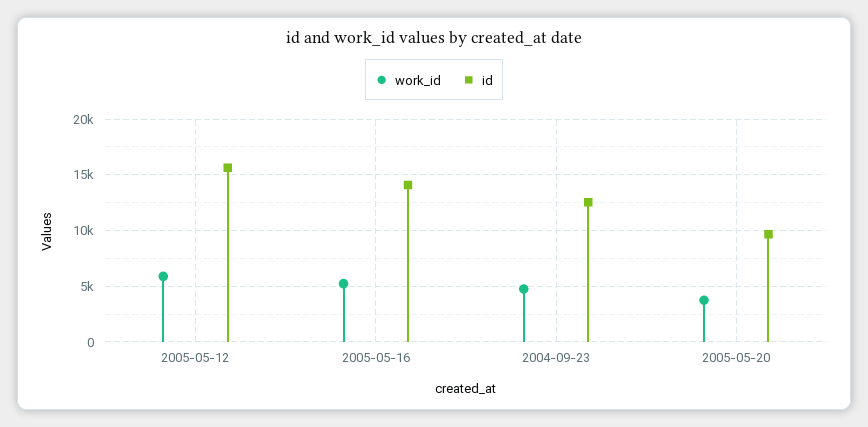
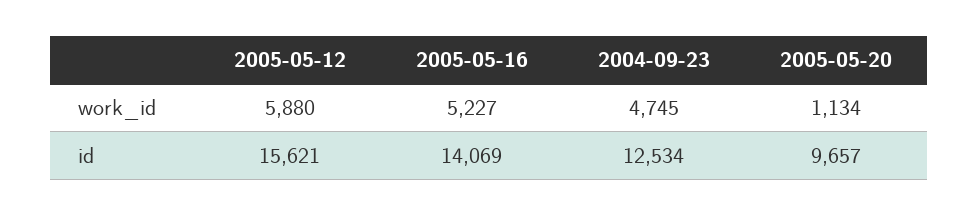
work_id, 2005-05-20: 4000 -> 1134

